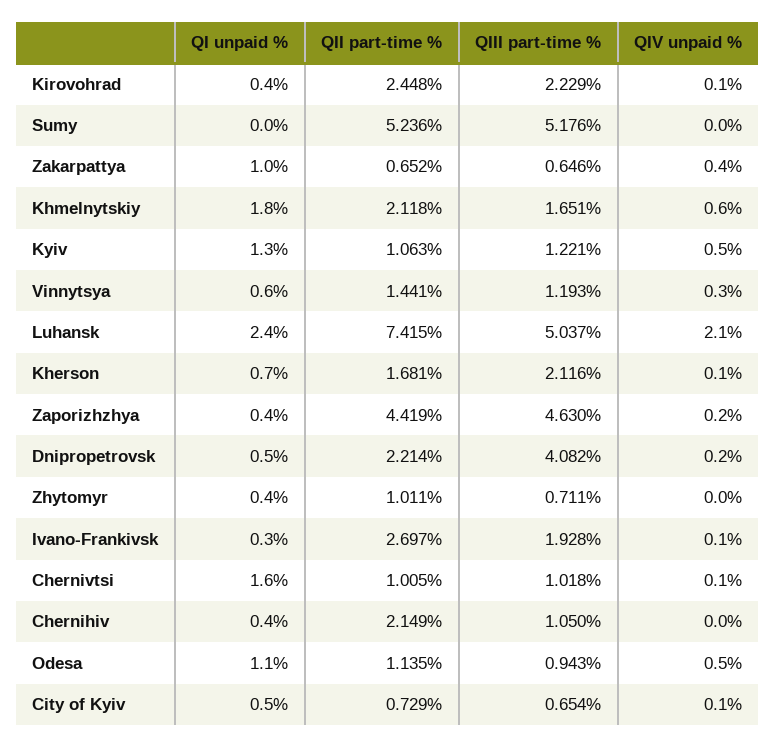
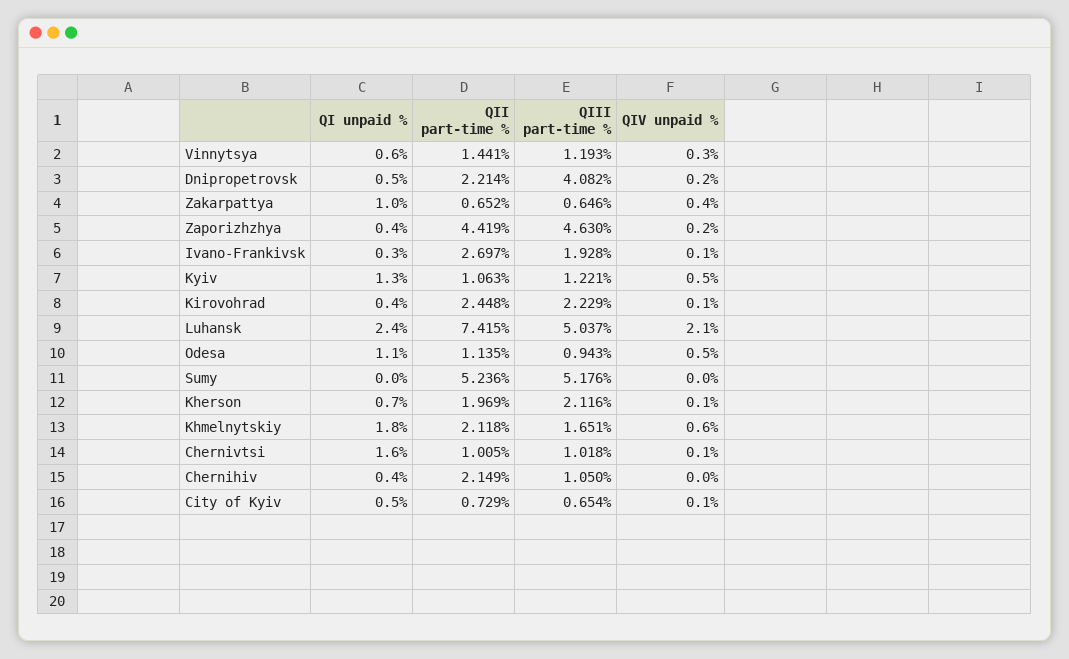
QII part-time %, Kherson: 1.681 -> 1.969
QI unpaid %, Zhytomyr: 0.4 -> none
QII part-time %, Zhytomyr: 1.011 -> none
QIII part-time %, Zhytomyr: 0.711 -> none
QIV unpaid %, Zhytomyr: 0 -> none

